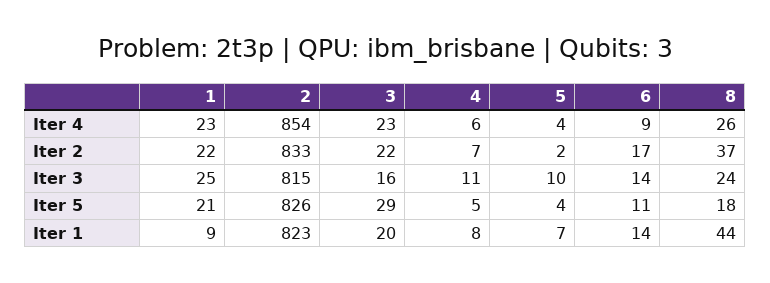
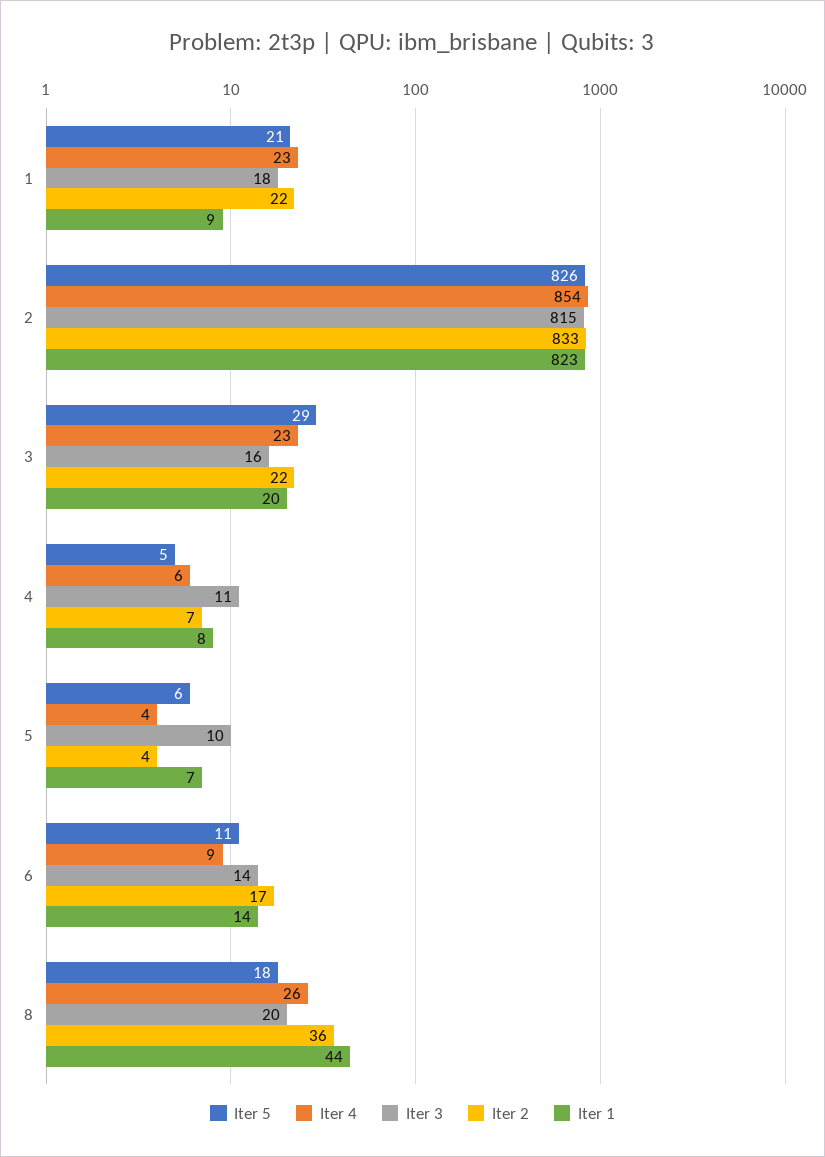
Iter 2, 5: 2 -> 4
Iter 2, 8: 37 -> 36
Iter 3, 1: 25 -> 18
Iter 3, 8: 24 -> 20
Iter 5, 5: 4 -> 6

